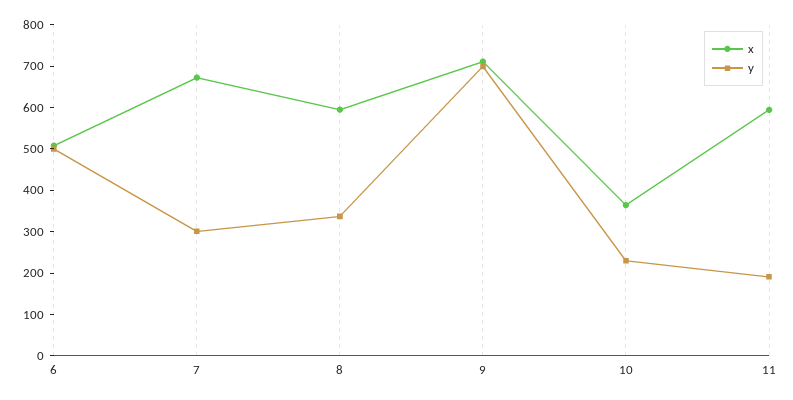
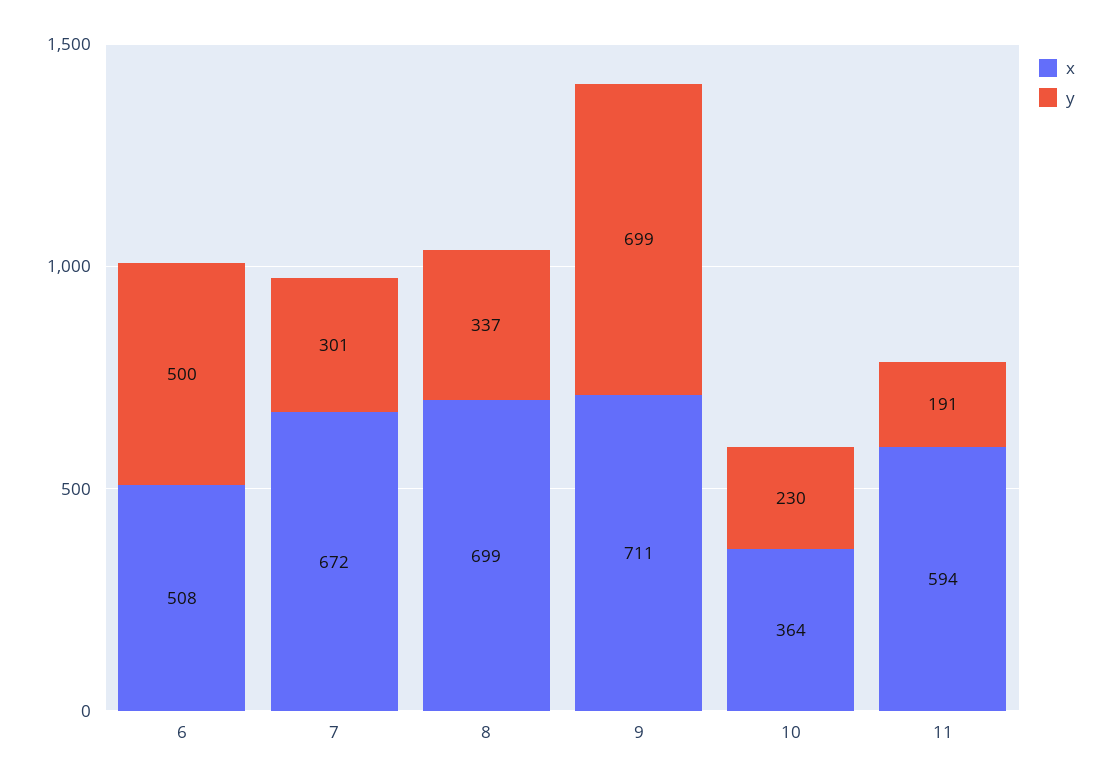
x, 8: 600 -> 699

